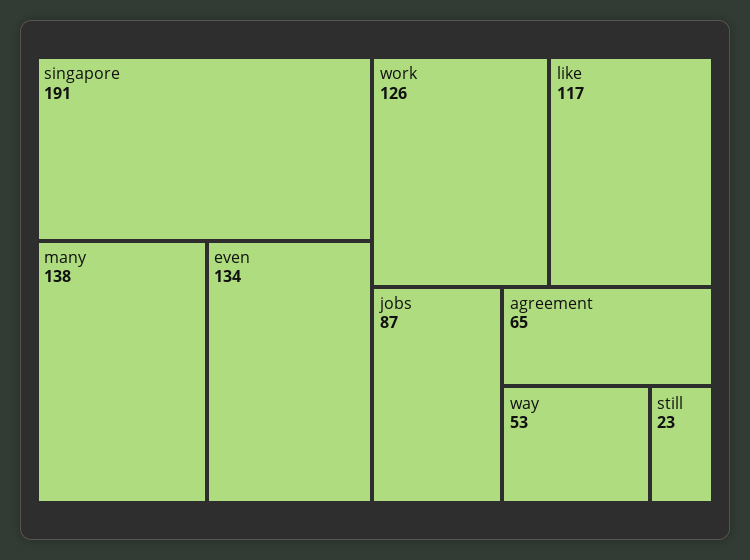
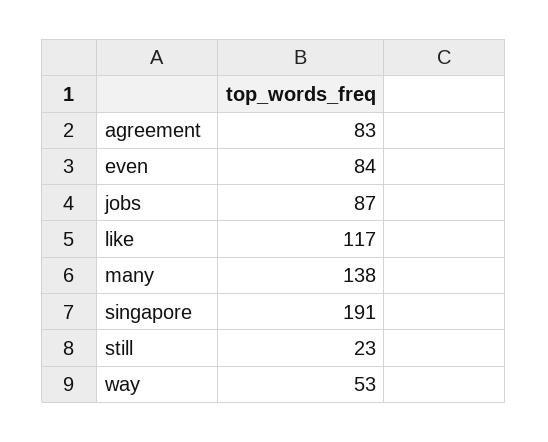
even: 134 -> 84
work: 126 -> none
agreement: 65 -> 83

